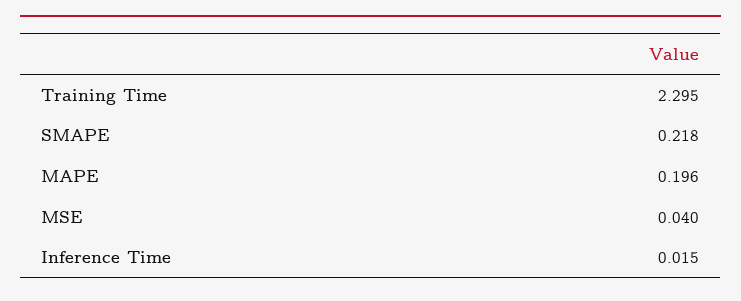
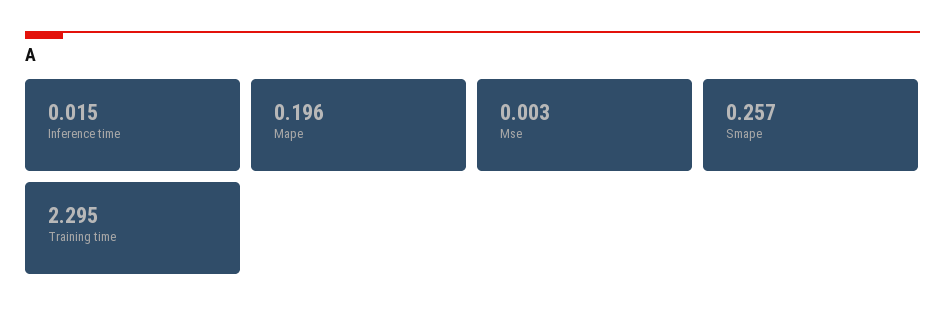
SMAPE: 0.218 -> 0.257
MSE: 0.04 -> 0.003

